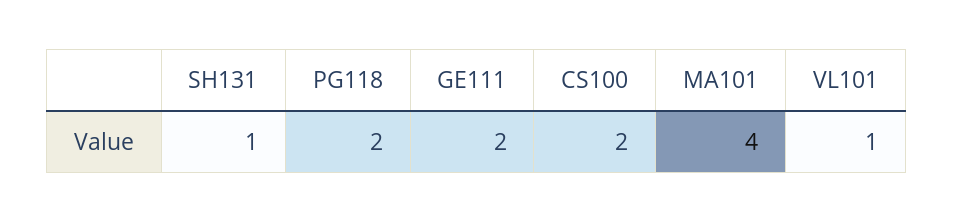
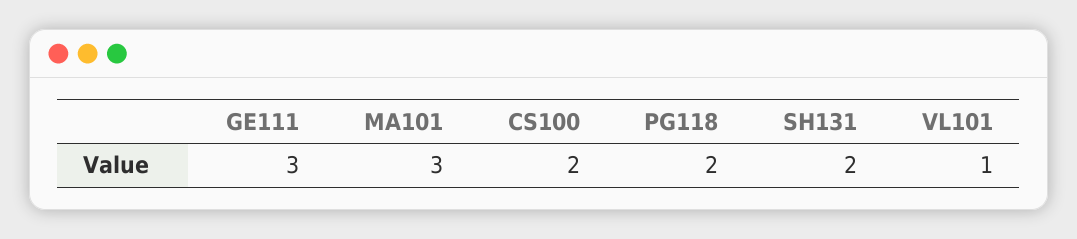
SH131: 1 -> 2
GE111: 2 -> 3
MA101: 4 -> 3

